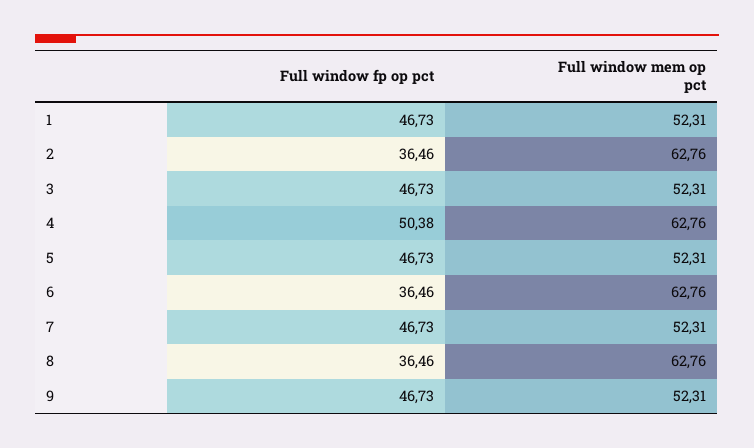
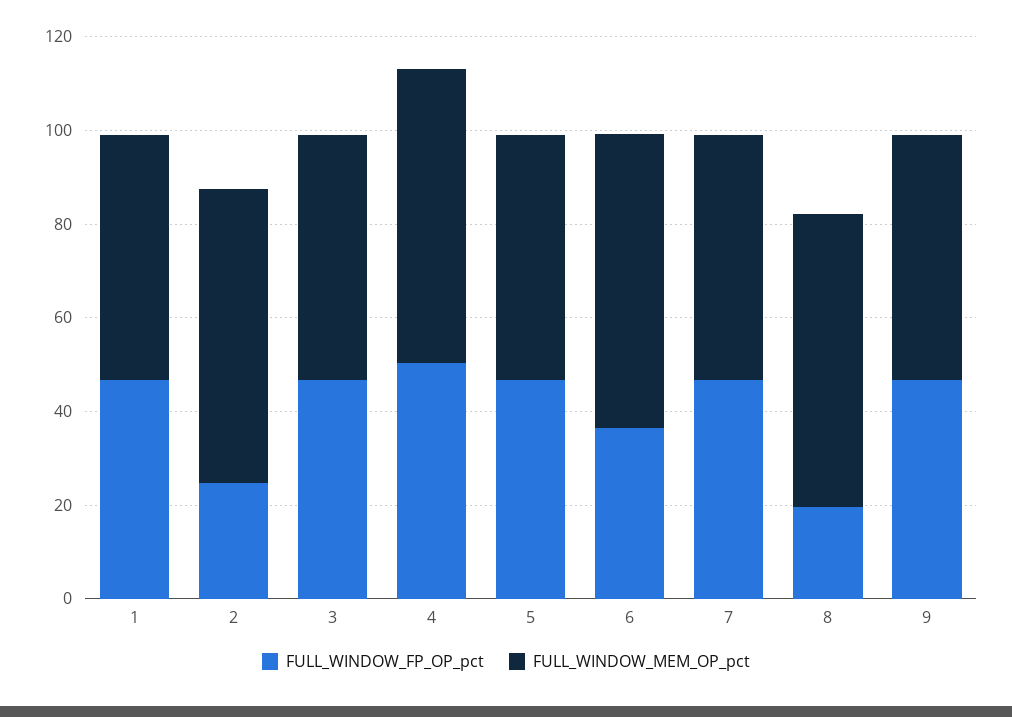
Full window fp op pct, 2: 36.46 -> 25
Full window fp op pct, 8: 36.46 -> 20

